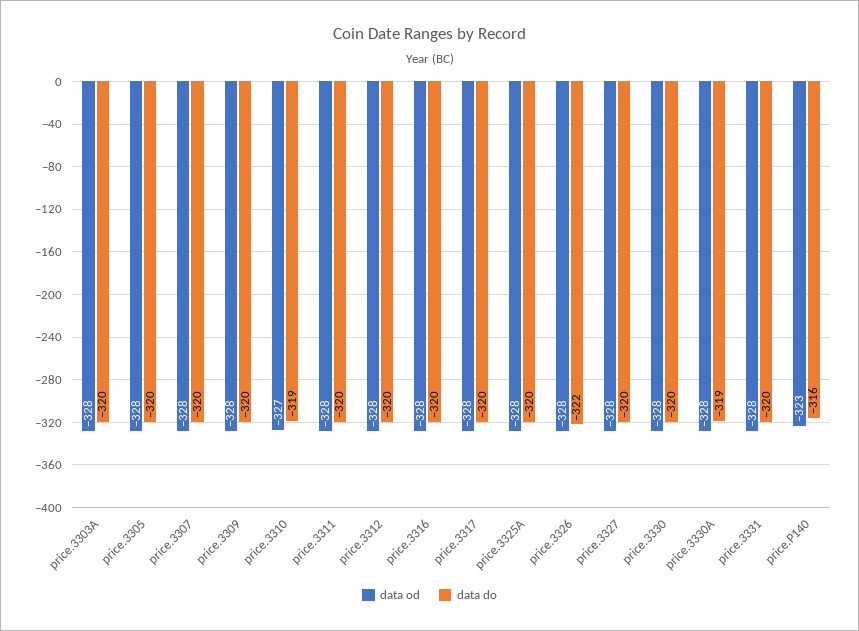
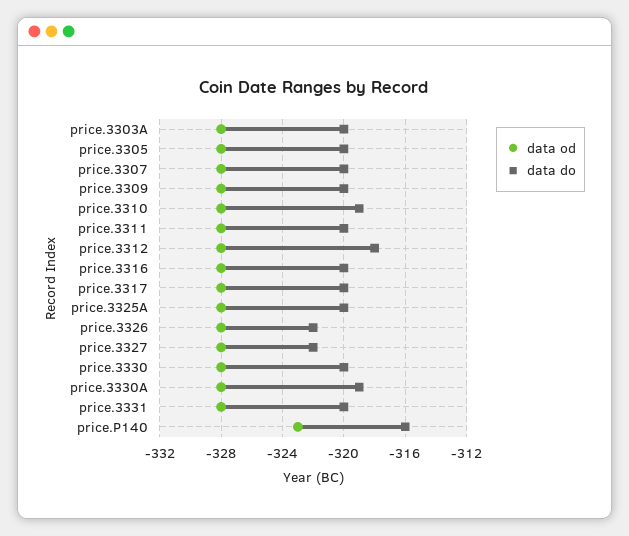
data od, price.3310: -327 -> -328
data do, price.3312: -320 -> -318
data do, price.3327: -320 -> -322

